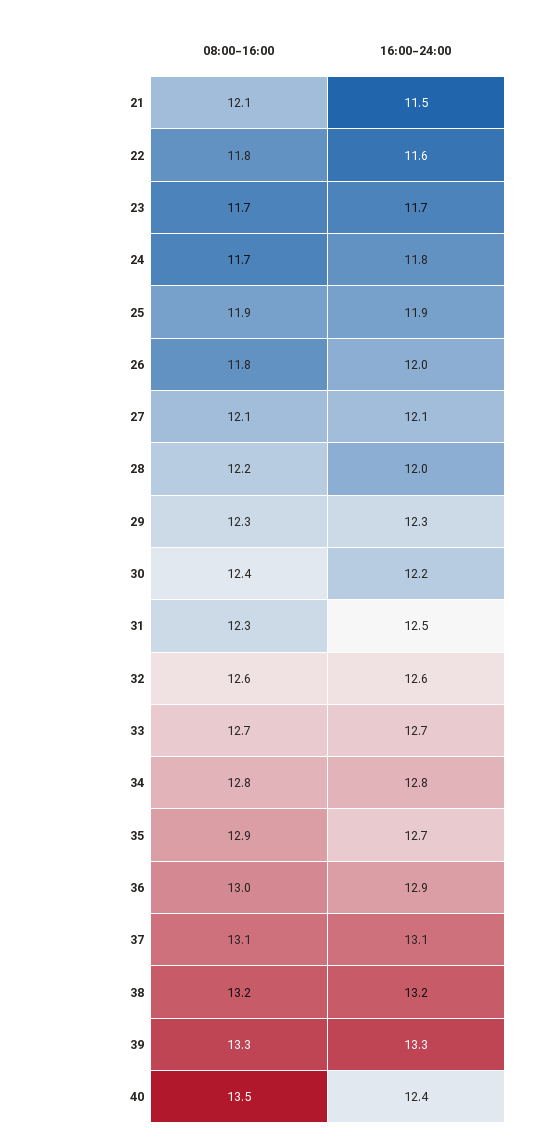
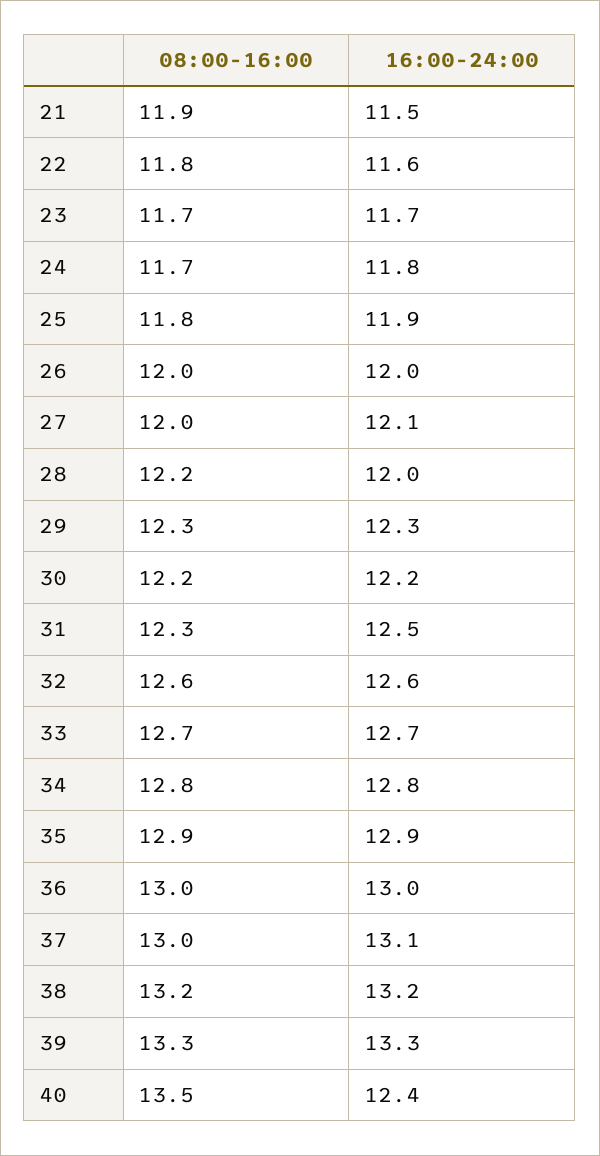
08:00-16:00, 21: 12.1 -> 11.9
08:00-16:00, 25: 11.9 -> 11.8
08:00-16:00, 26: 11.8 -> 12
08:00-16:00, 27: 12.1 -> 12
08:00-16:00, 30: 12.4 -> 12.2
16:00-24:00, 35: 12.7 -> 12.9
16:00-24:00, 36: 12.9 -> 13
08:00-16:00, 37: 13.1 -> 13

